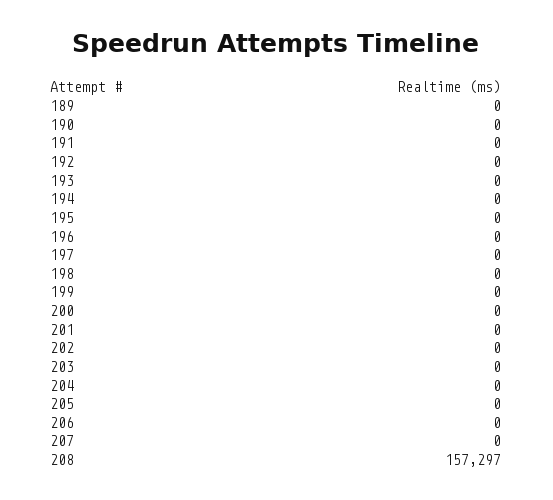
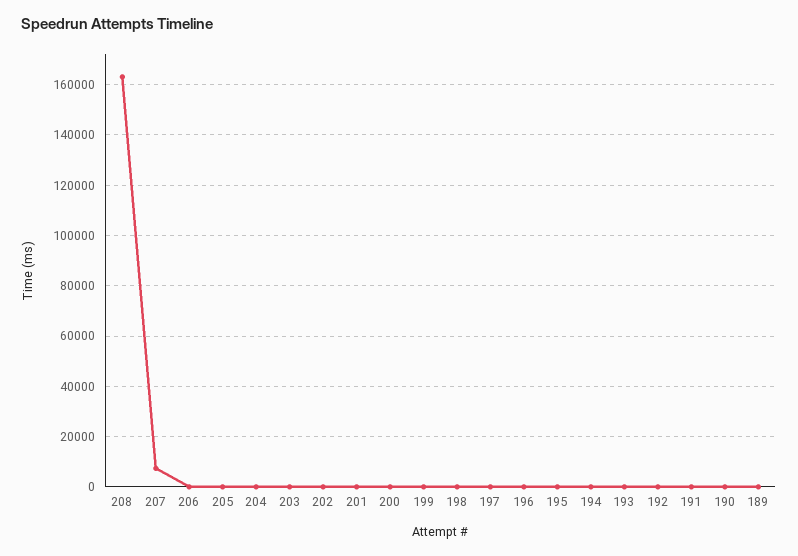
207: 0 -> 7500
208: 157297 -> 162500

